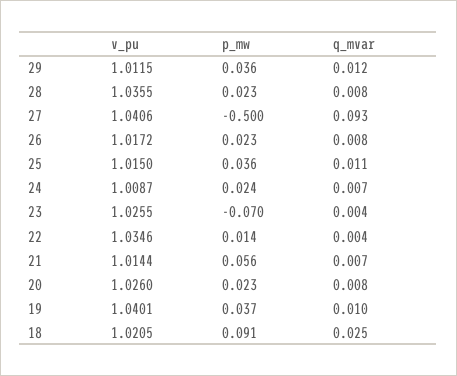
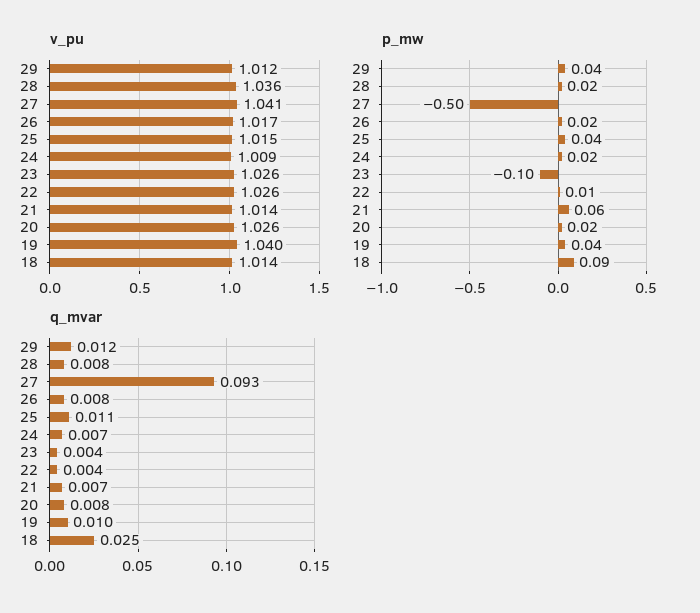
p_mw, 23: -0.07 -> -0.1
v_pu, 22: 1.0346 -> 1.026
v_pu, 18: 1.0205 -> 1.014

